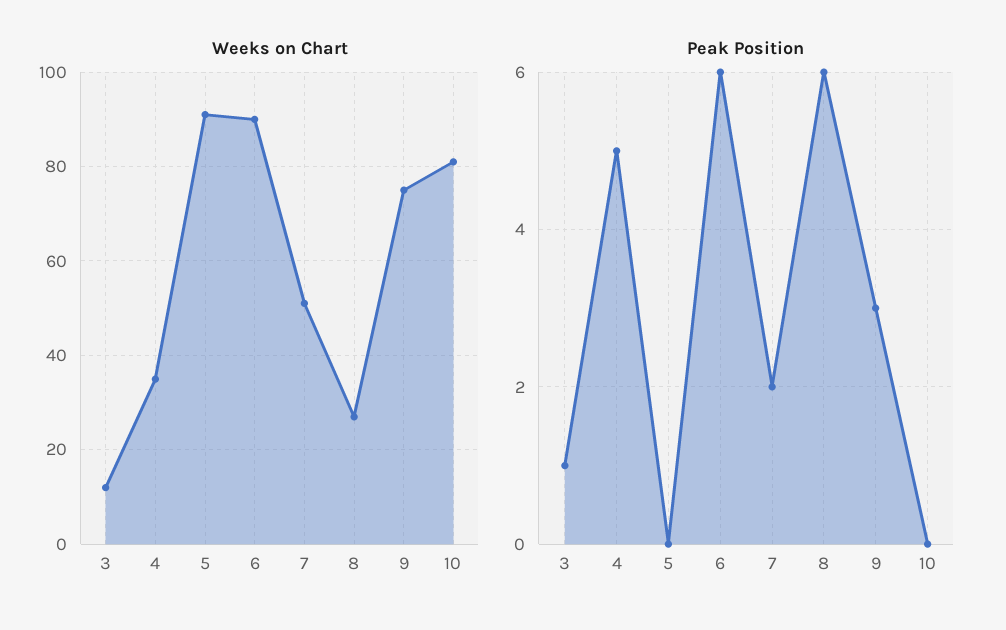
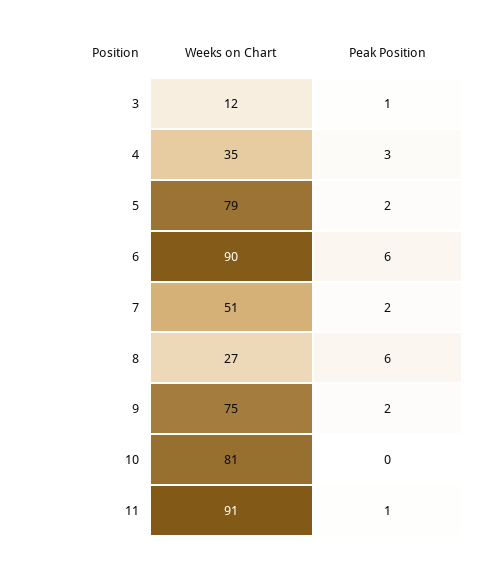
Weeks on Chart, 5: 90 -> 79
Peak Position, 4: 5 -> 3
Peak Position, 5: 0 -> 2
Peak Position, 9: 3 -> 2
Weeks on Chart, 11: none -> 91
Peak Position, 11: none -> 1

